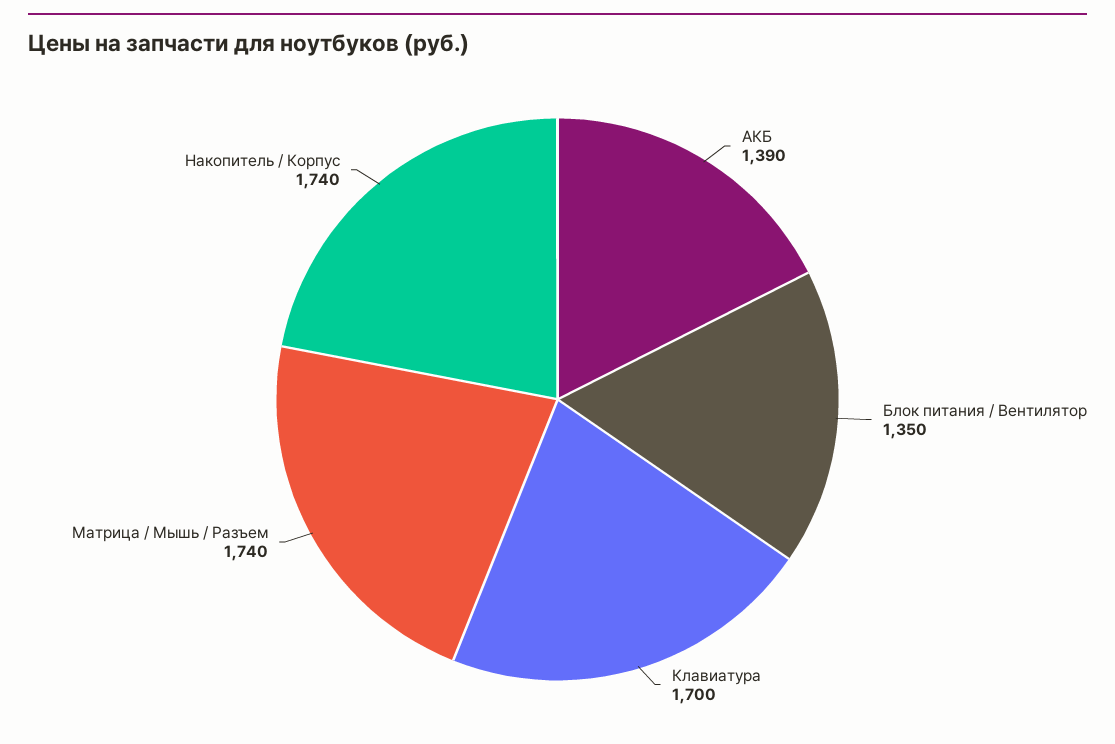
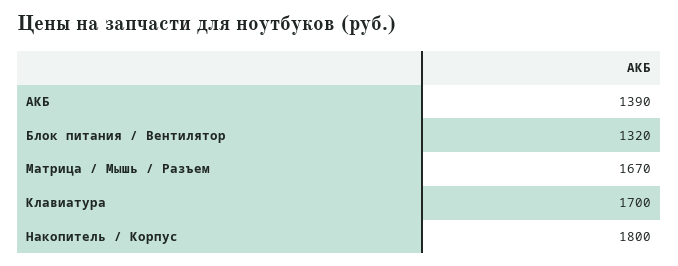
Блок питания / Вентилятор: 1350 -> 1320
Матрица / Мышь / Разъем: 1740 -> 1670
Накопитель / Корпус: 1740 -> 1800

